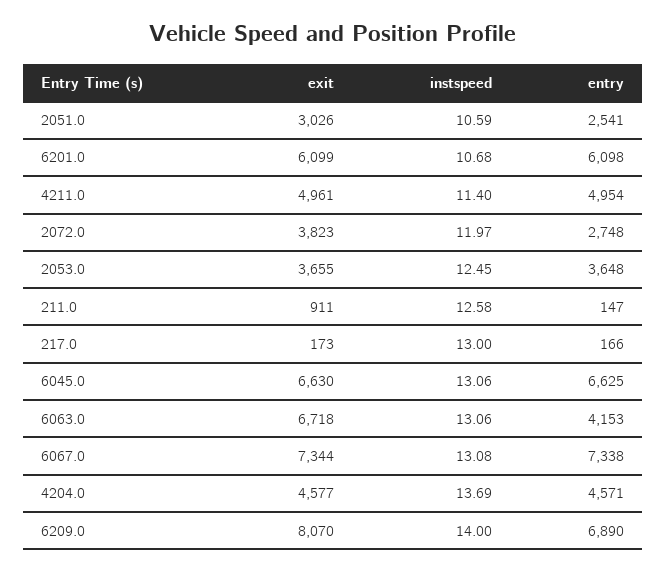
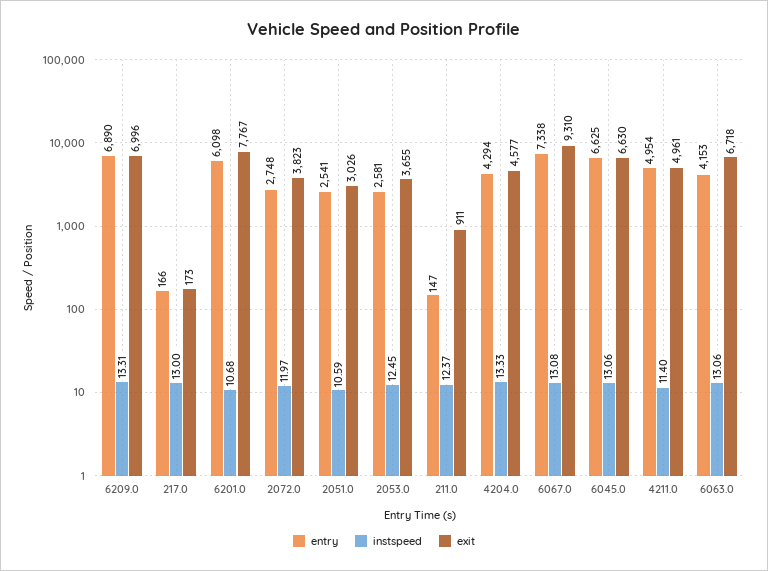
exit, 6201.0: 6099 -> 7767
entry, 2053.0: 3648 -> 2581
instspeed, 211.0: 12.58 -> 12.37
exit, 6067.0: 7344 -> 9310
instspeed, 4204.0: 13.69 -> 13.33
entry, 4204.0: 4571 -> 4294
exit, 6209.0: 8070 -> 6996
instspeed, 6209.0: 14 -> 13.31

